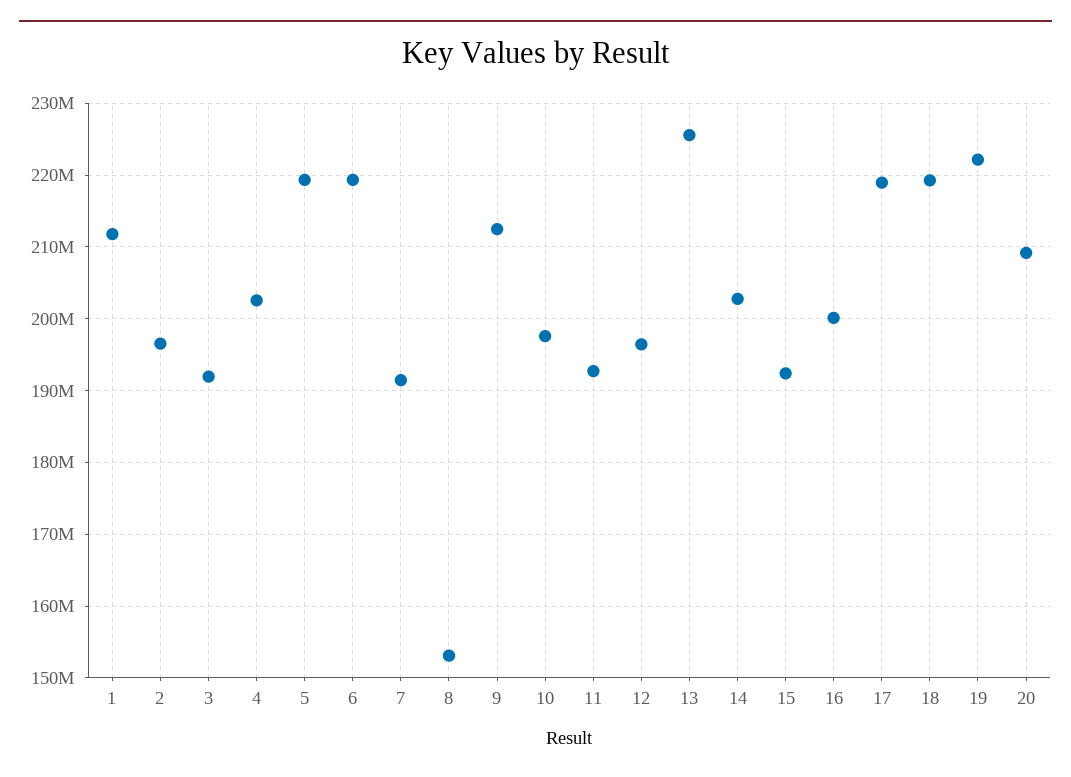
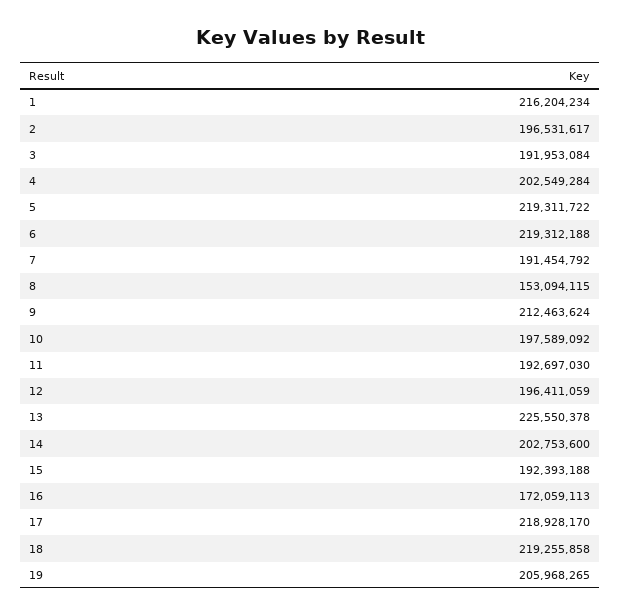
1: 212000000 -> 216204234
16: 200000000 -> 172059113
19: 222000000 -> 205968265
20: 209000000 -> none

